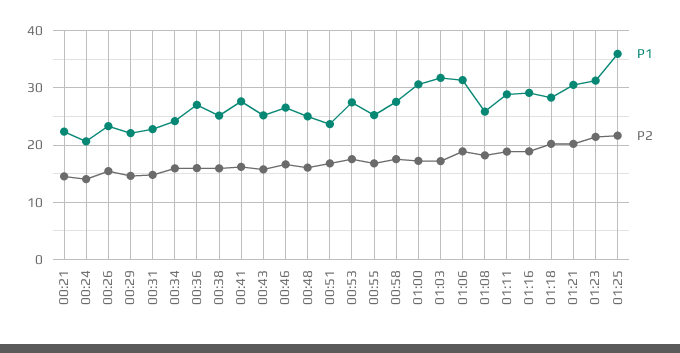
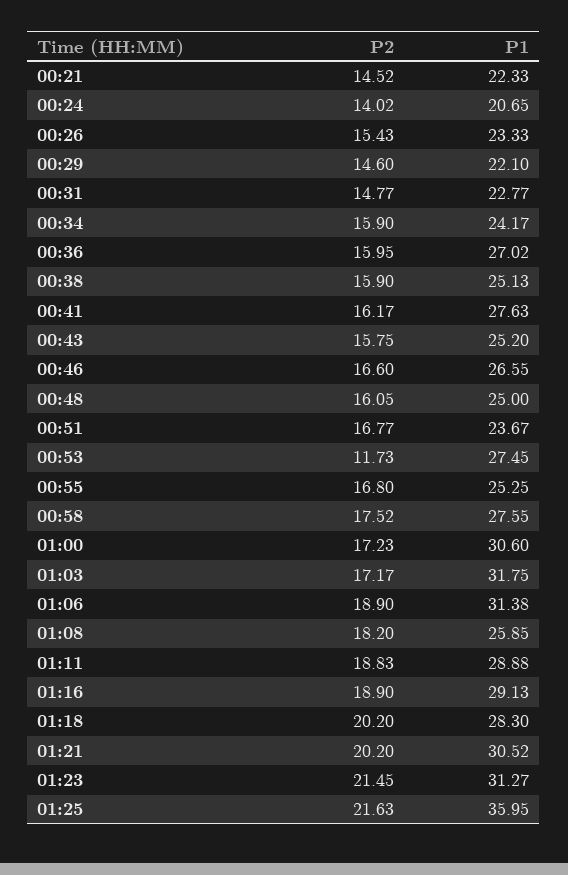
P2, 00:53: 18 -> 11.73

